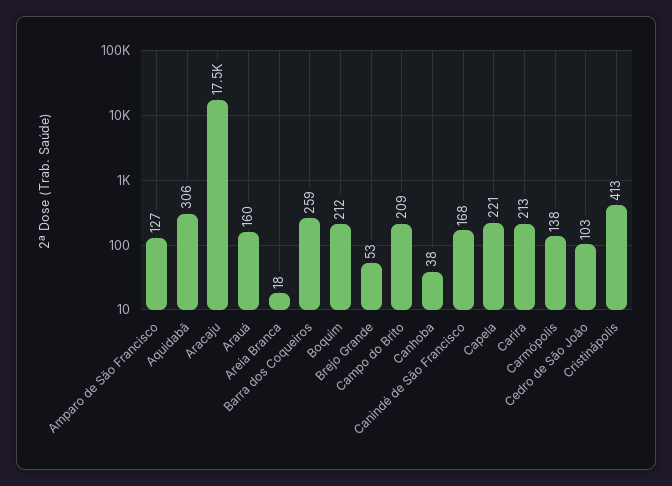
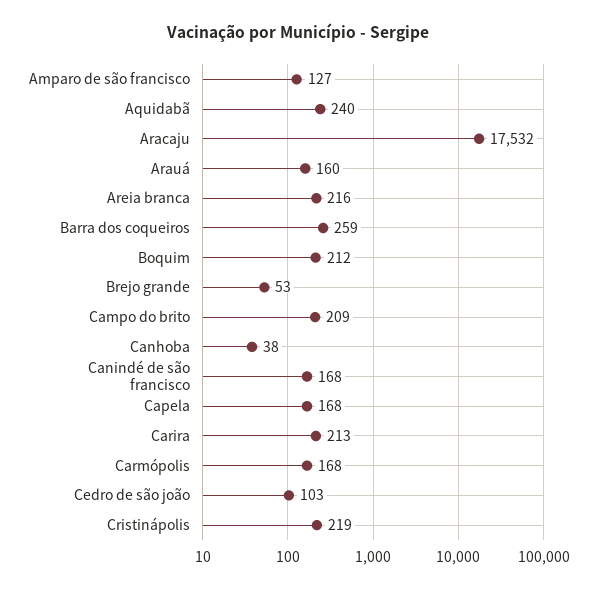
Aquidabã: 306 -> 240
Areia Branca: 18 -> 216
Capela: 221 -> 168
Carmópolis: 138 -> 168
Cristinápolis: 413 -> 219

